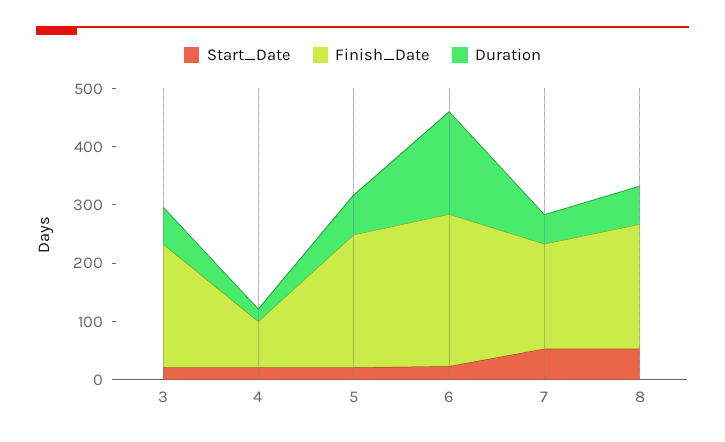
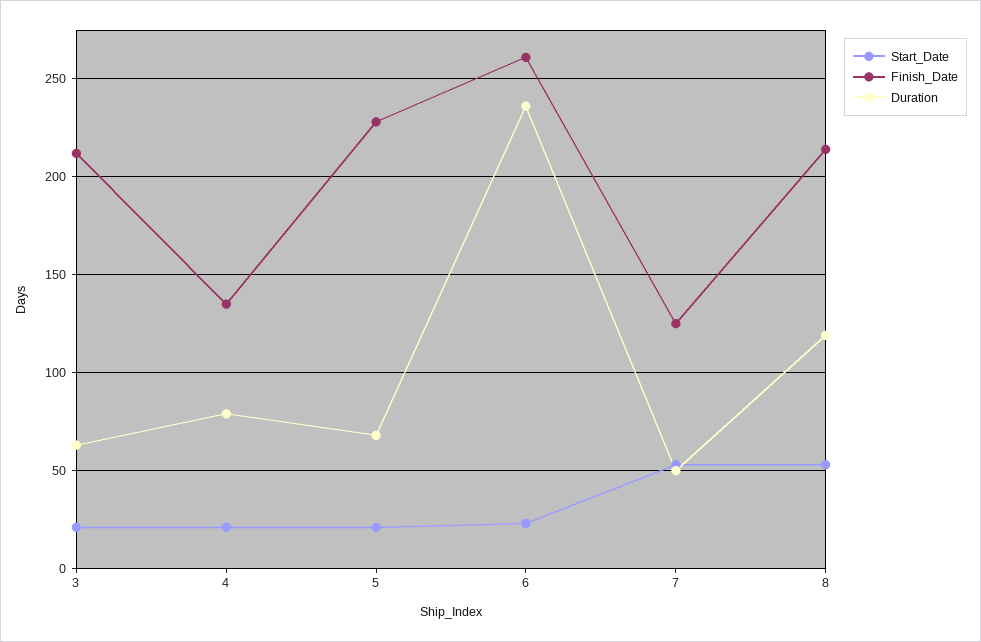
Finish_Date, 4: 80 -> 135
Duration, 4: 20 -> 80
Duration, 6: 180 -> 235
Finish_Date, 7: 180 -> 125
Duration, 8: 60 -> 120

